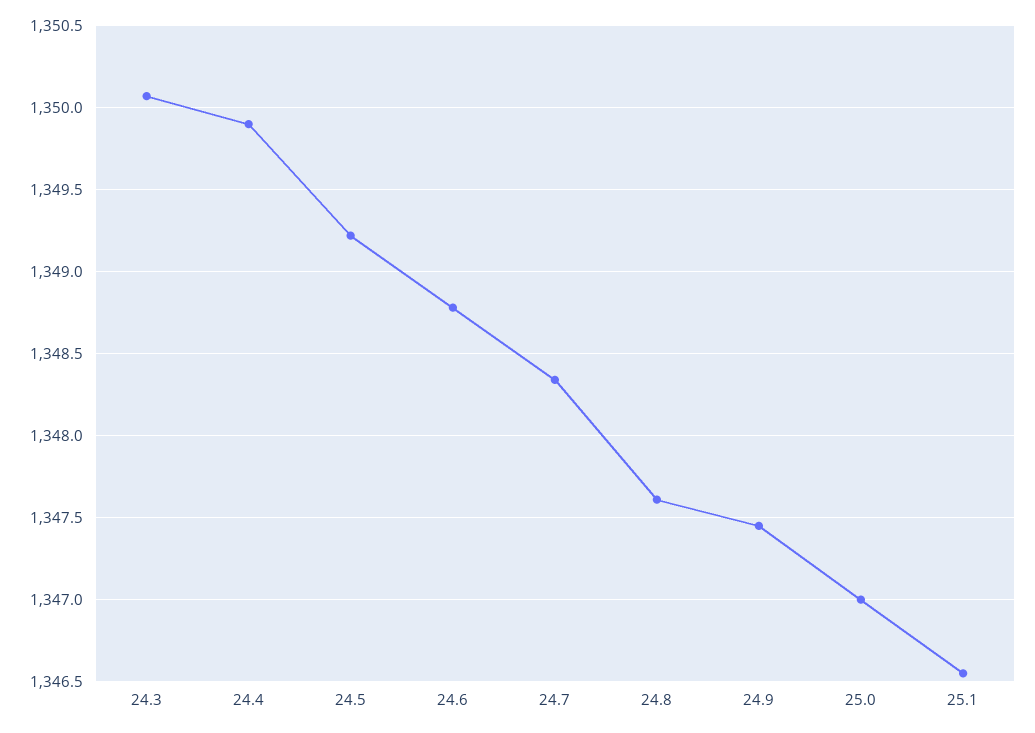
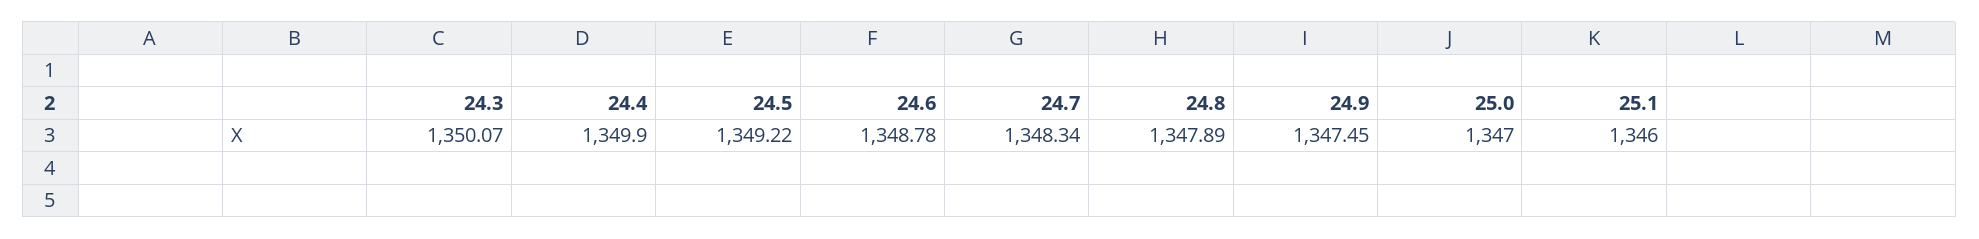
24.8: 1347.6 -> 1347.89
25.1: 1346.55 -> 1346

